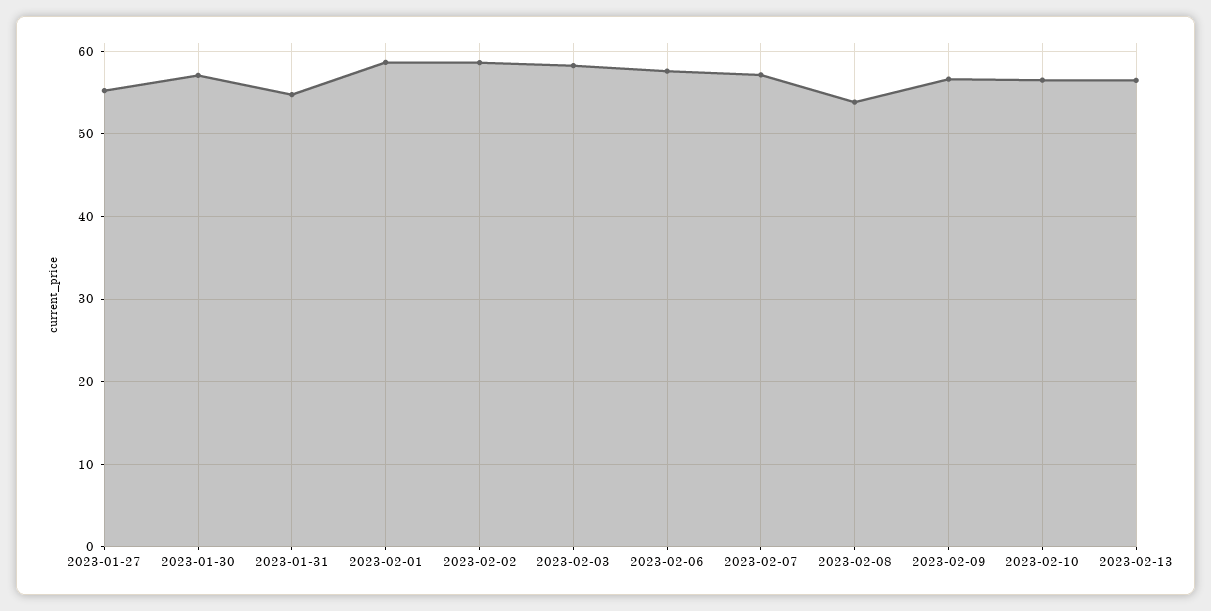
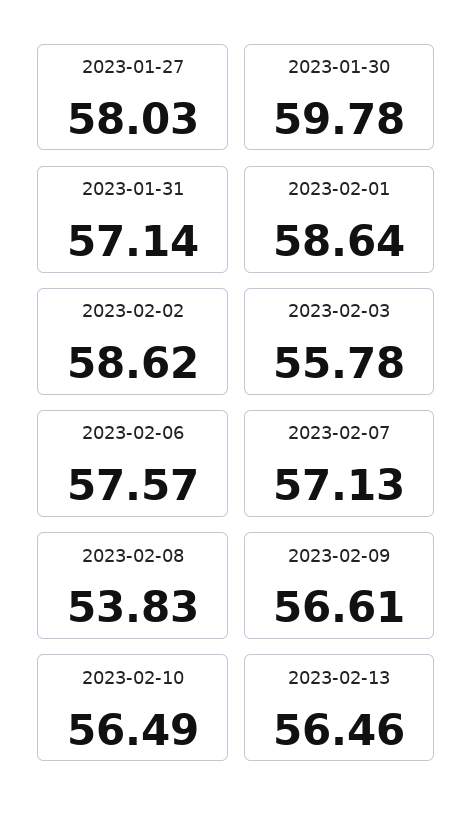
2023-01-27: 55 -> 58.03
2023-01-30: 57 -> 59.78
2023-01-31: 55 -> 57.14
2023-02-03: 58 -> 55.78

